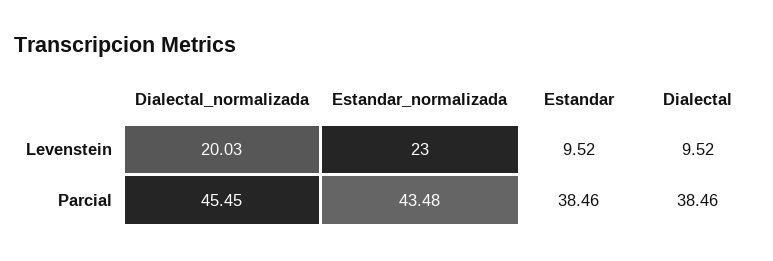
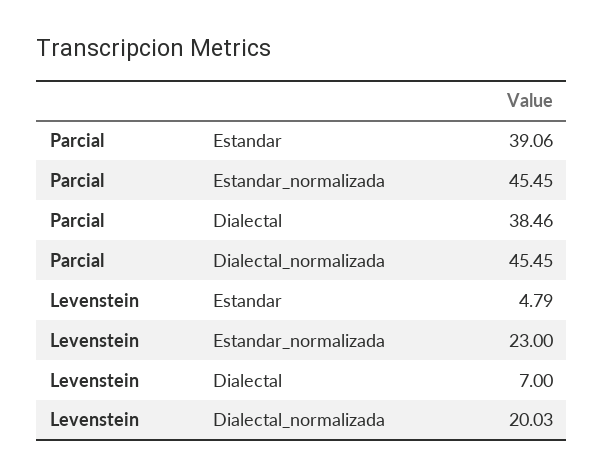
Estandar, Levenstein: 9.52 -> 4.79
Dialectal, Levenstein: 9.52 -> 7
Estandar_normalizada, Parcial: 43.48 -> 45.45
Estandar, Parcial: 38.46 -> 39.06

